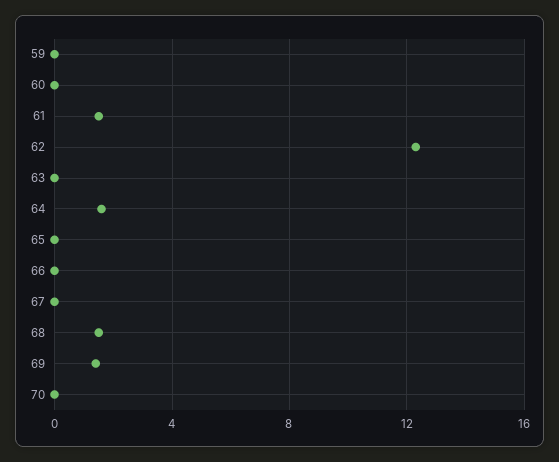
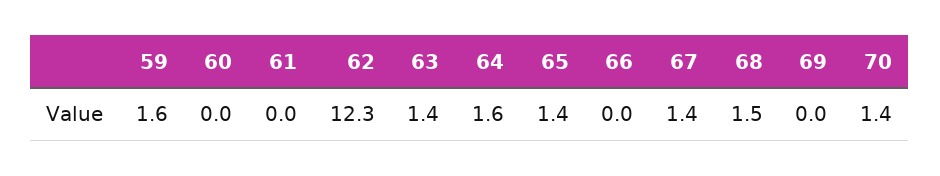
59: 0 -> 1.6
61: 1.5 -> 0
63: 0 -> 1.4
65: 0 -> 1.4
67: 0 -> 1.4
69: 1.5 -> 0
70: 0 -> 1.4

